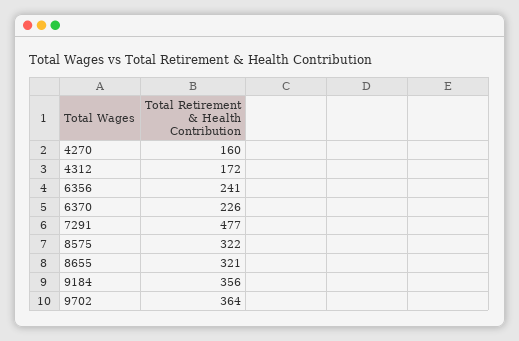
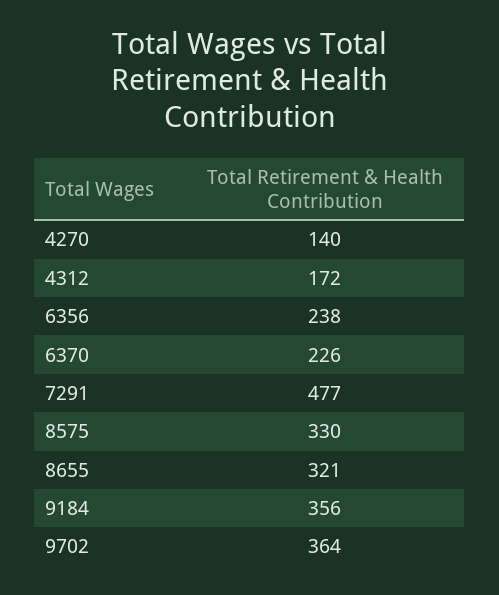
4270: 160 -> 140
6356: 241 -> 238
8575: 322 -> 330

